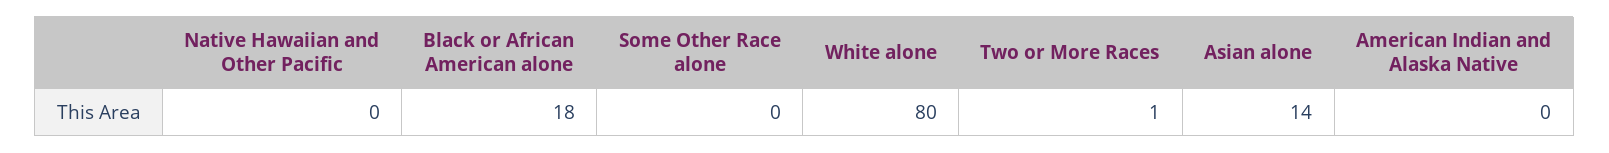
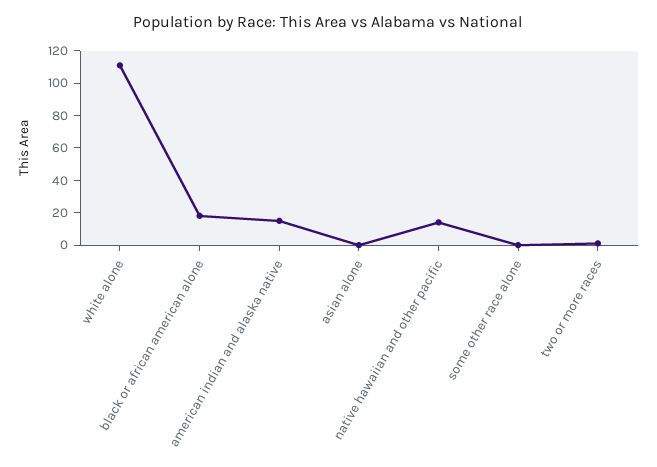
Native Hawaiian and Other Pacific: 0 -> 15
White alone: 80 -> 110
Asian alone: 14 -> 0
American Indian and Alaska Native: 0 -> 15

